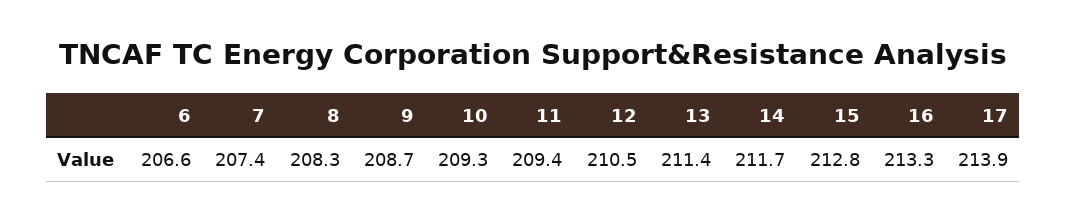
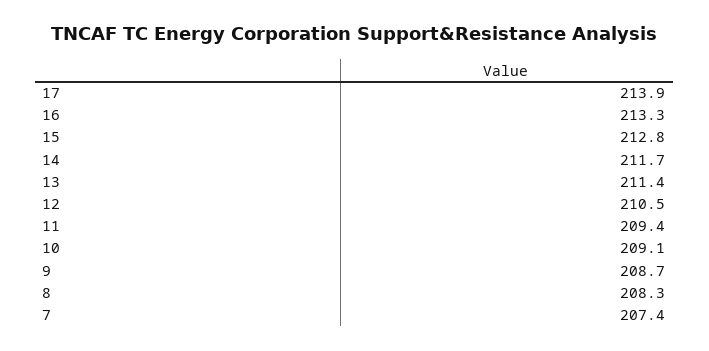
6: 206.6 -> none
10: 209.3 -> 209.1

